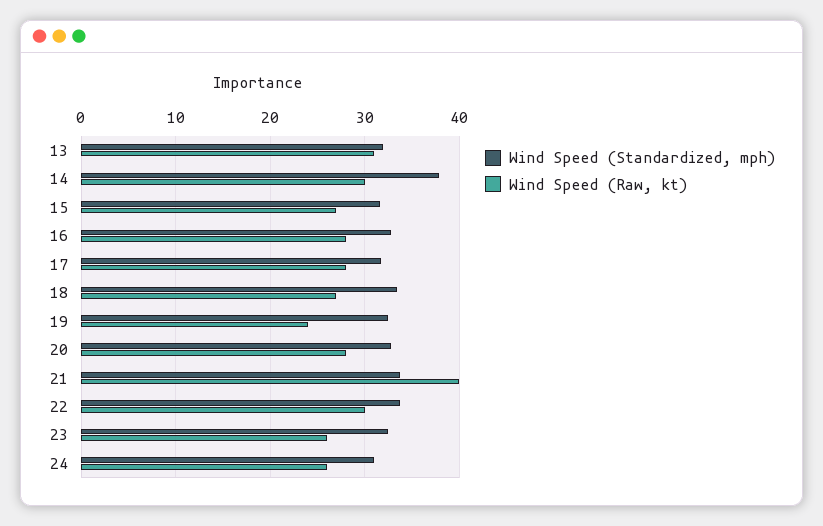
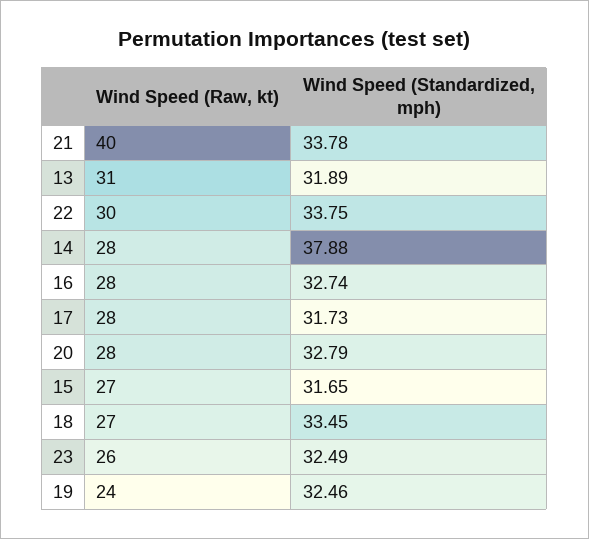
Wind Speed (Raw, kt), 14: 30 -> 28
Wind Speed (Standardized, mph), 24: 31 -> none
Wind Speed (Raw, kt), 24: 26 -> none

